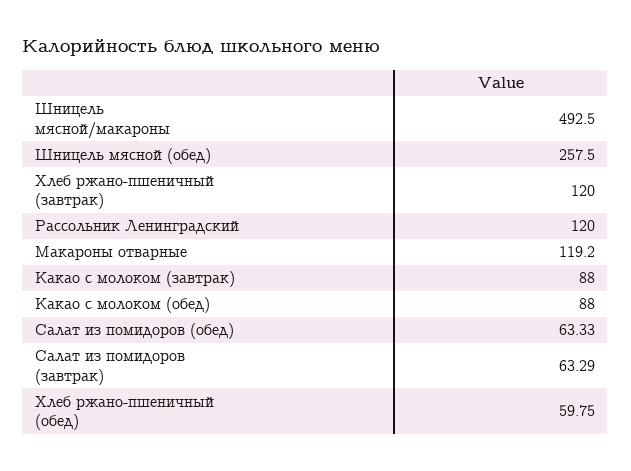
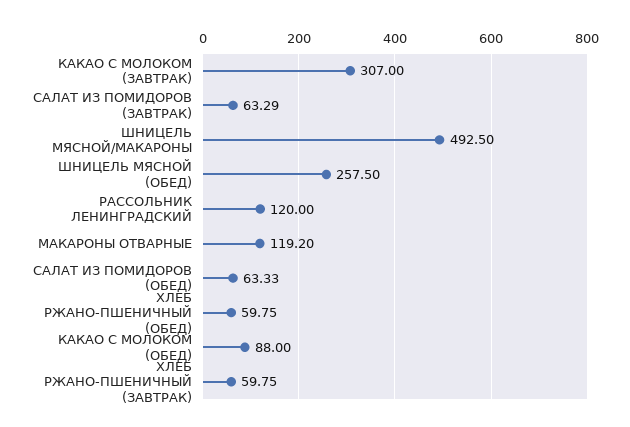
Хлеб ржано-пшеничный (завтрак): 120 -> 59.75
Какао с молоком (завтрак): 88 -> 307

